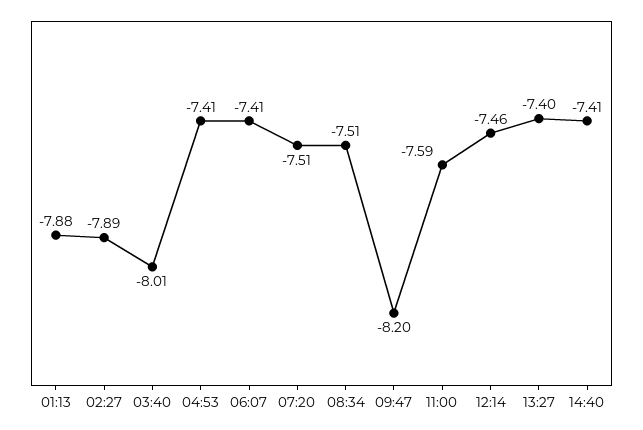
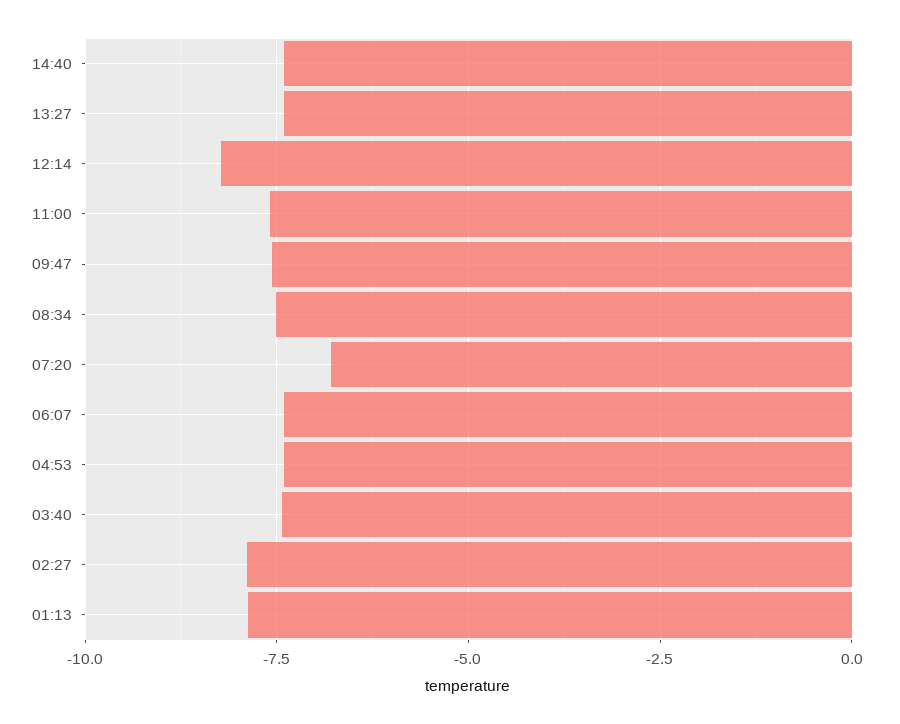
03:40: -8.01 -> -7.5
07:20: -7.51 -> -6.75
09:47: -8.2 -> -7.5
12:14: -7.46 -> -8.25

